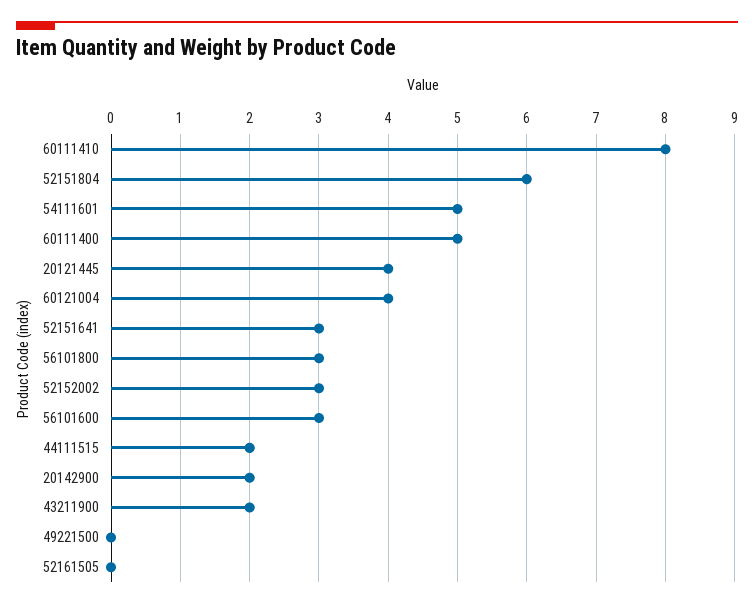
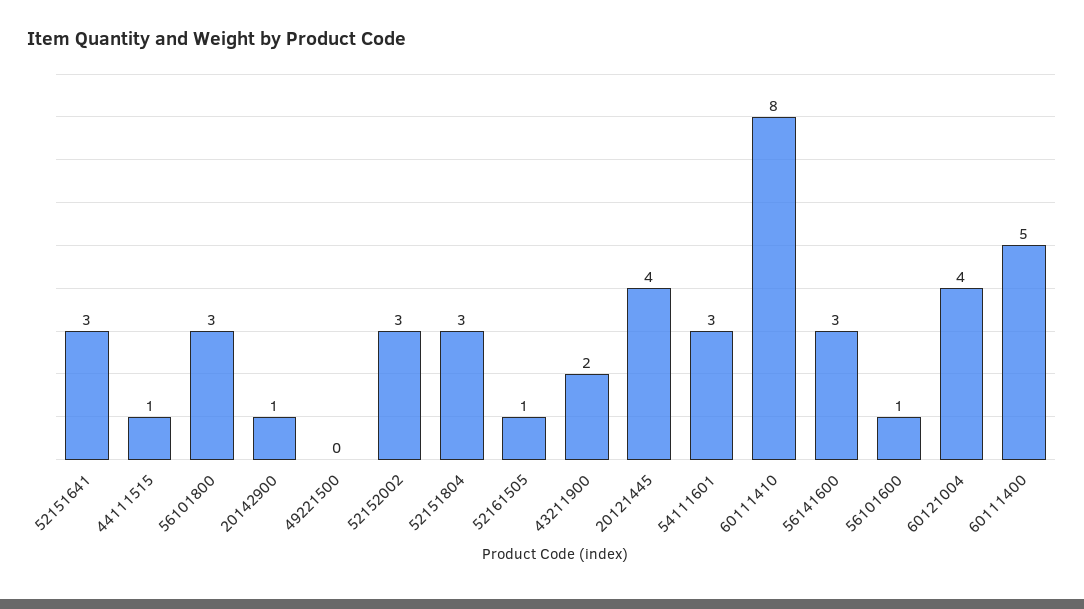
52151804: 6 -> 3
54111601: 5 -> 3
56101600: 3 -> 1
44111515: 2 -> 1
20142900: 2 -> 1
52161505: 0 -> 1
56141600: none -> 3

